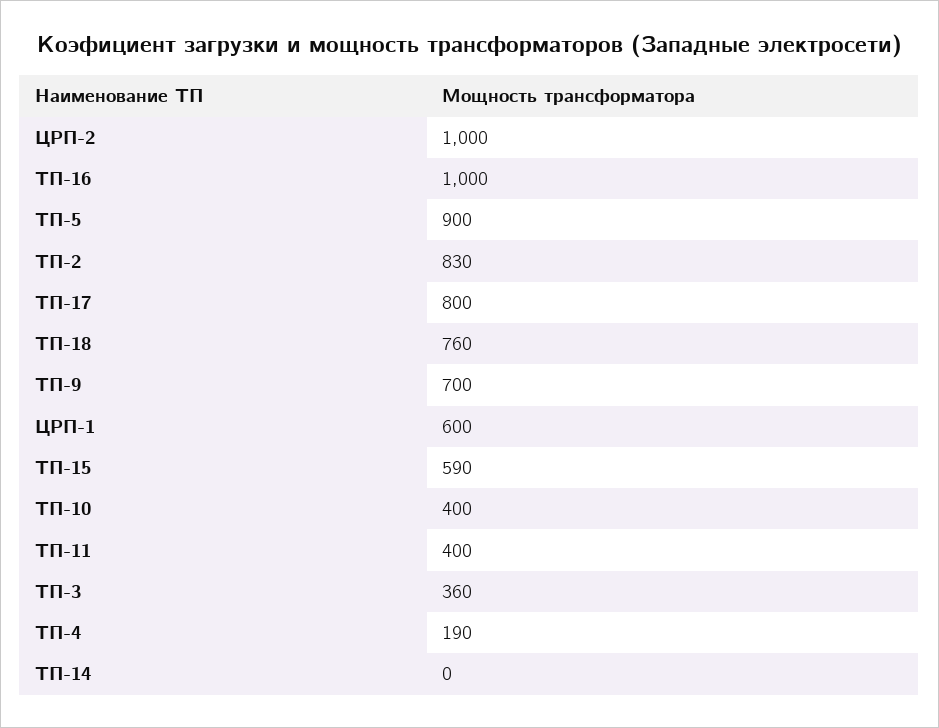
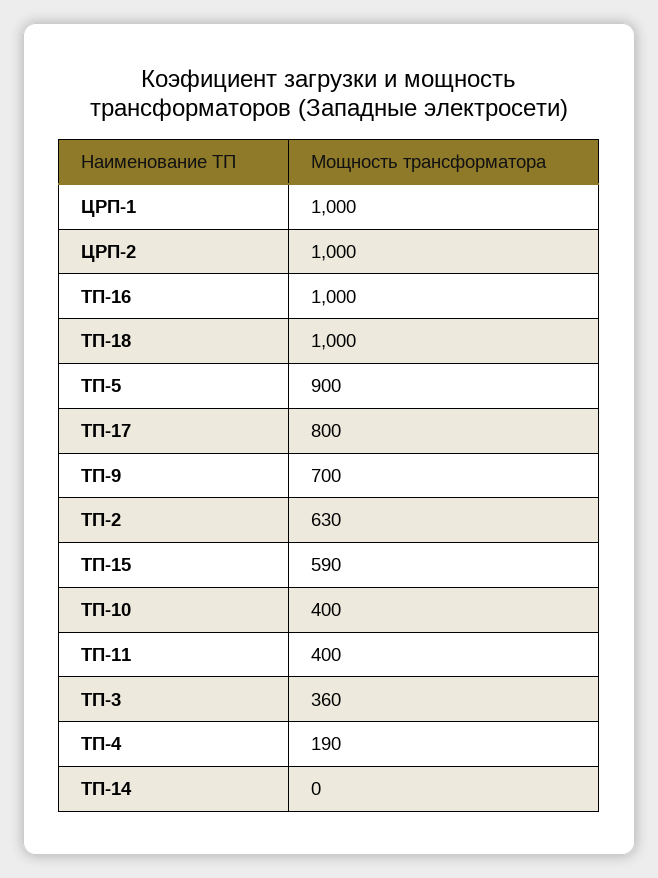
ТП-2: 830 -> 630
ТП-18: 760 -> 1000
ЦРП-1: 600 -> 1000

